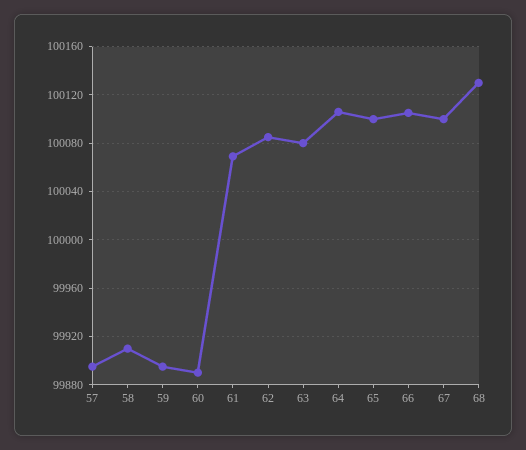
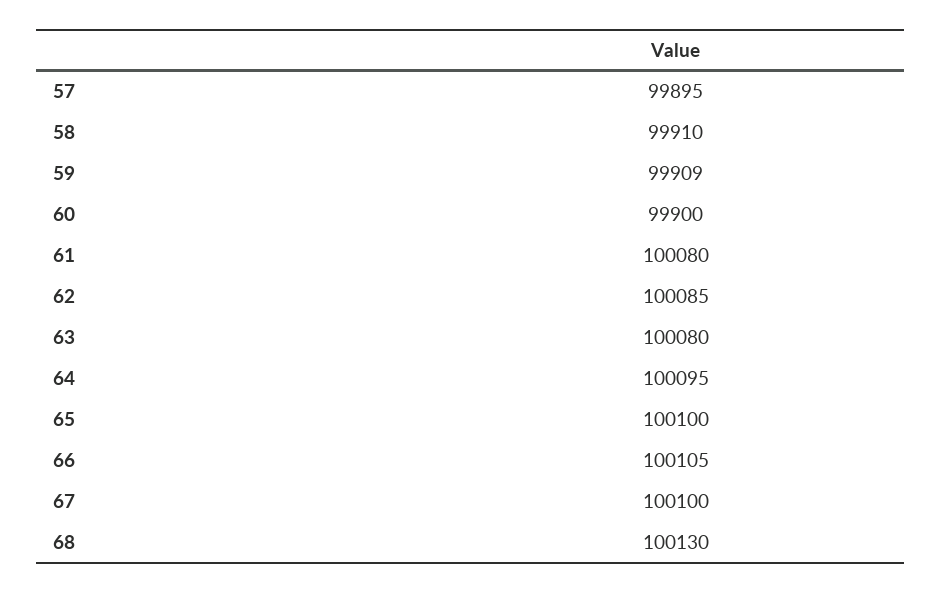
59: 99895 -> 99909
60: 99890 -> 99900
61: 100070 -> 100080
64: 100105 -> 100095

